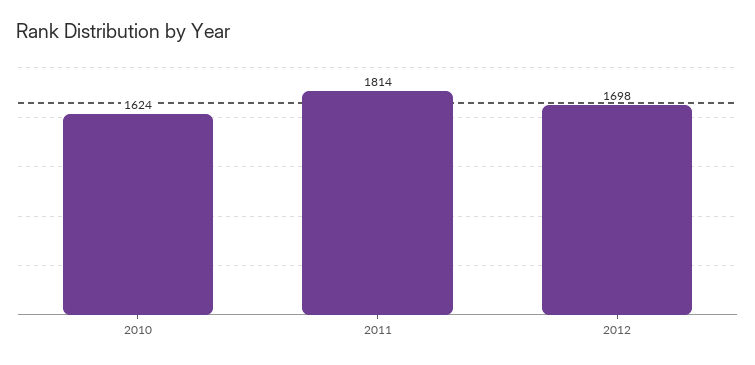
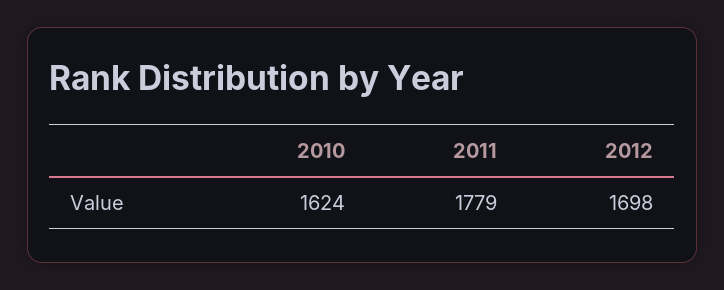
2011: 1814 -> 1779

